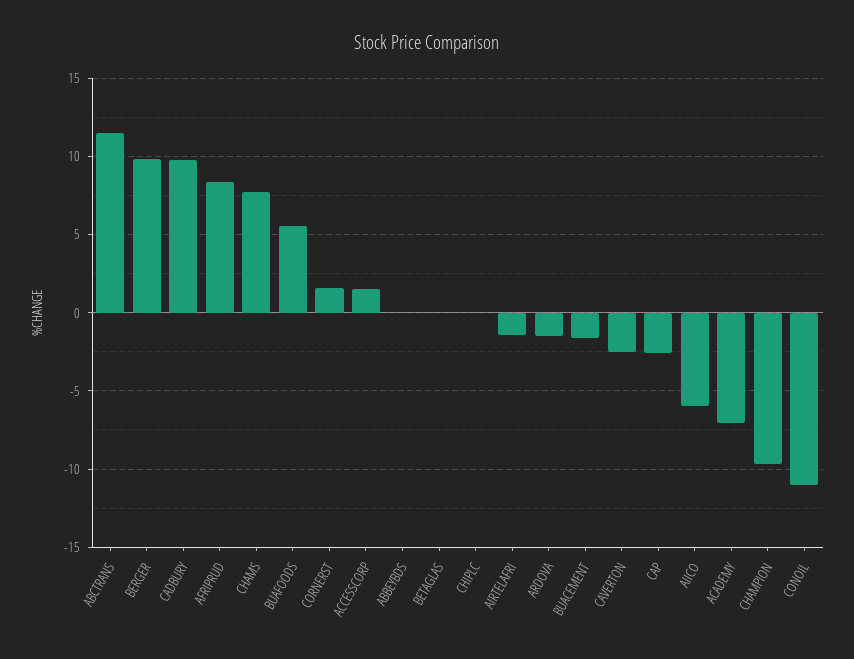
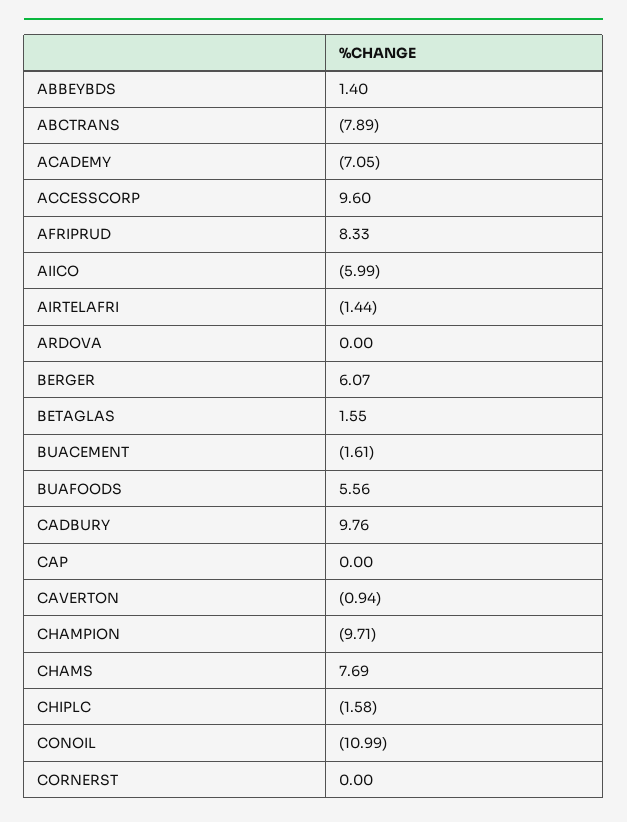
ABCTRANS: 11.5 -> -7.89
BERGER: 10 -> 6.07
CORNERST: 1.5 -> 0
ACCESSCORP: 1.5 -> 9.6
ABBEYBDS: 0 -> 1.4
BETAGLAS: 0 -> 1.55
CHIPLC: 0 -> -1.58
ARDOVA: -1.5 -> 0
CAVERTON: -2.5 -> -0.94
CAP: -2.5 -> 0

